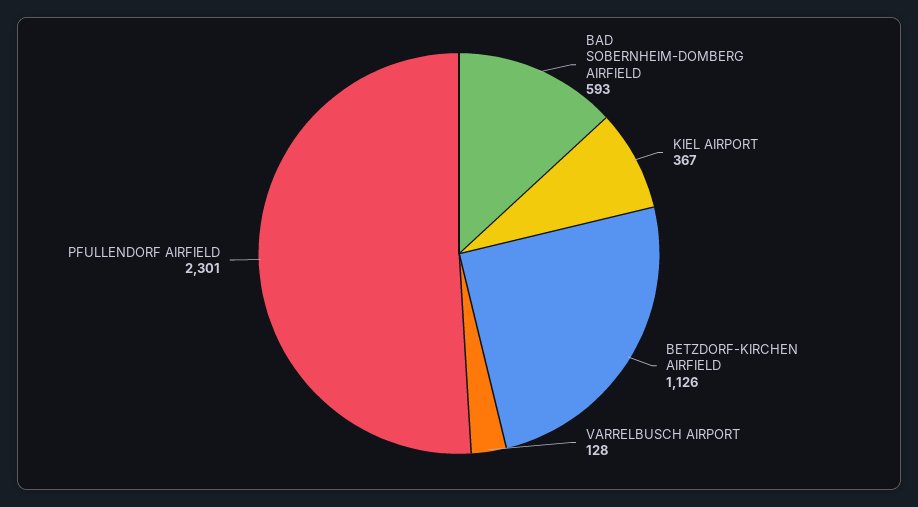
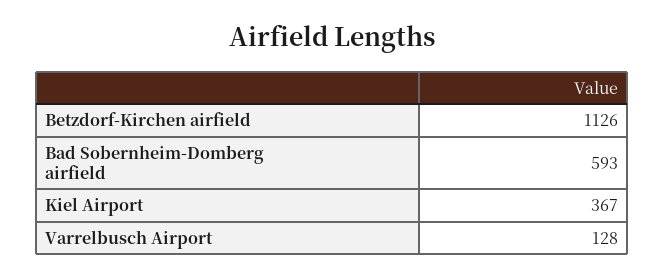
PFULLENDORF AIRFIELD: 2301 -> none

